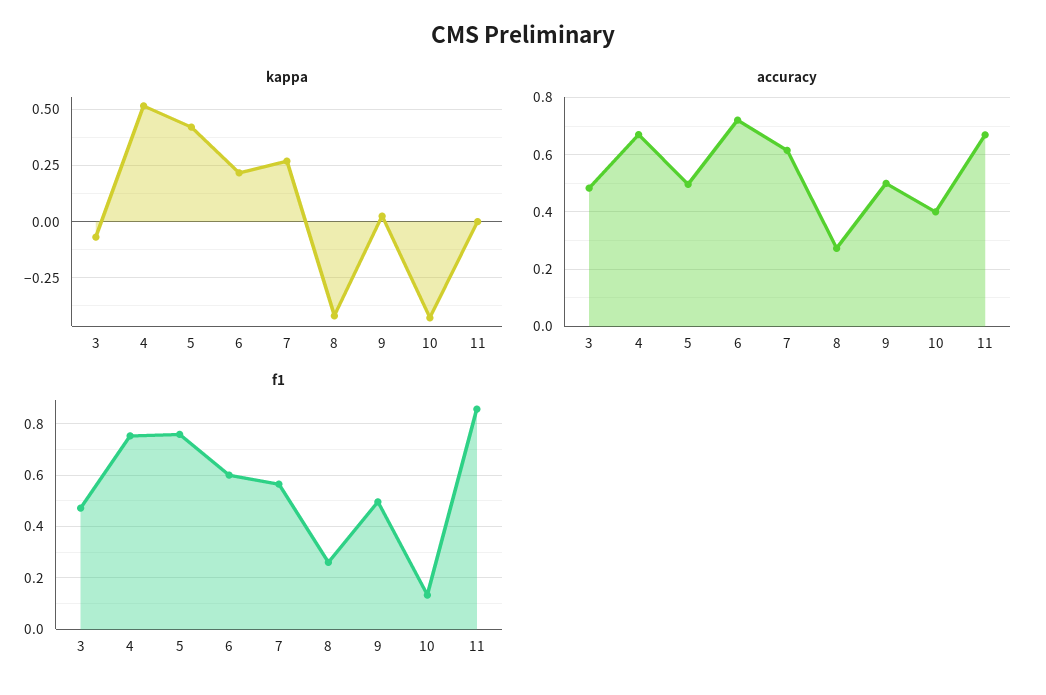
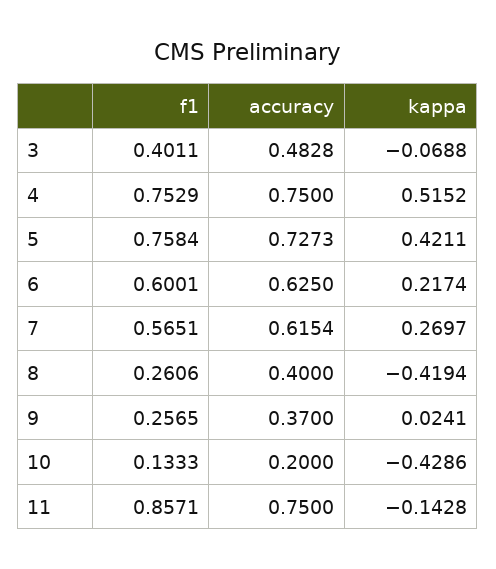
kappa, 11: 0 -> -0.1428
accuracy, 4: 0.675 -> 0.75
accuracy, 5: 0.5 -> 0.7273
accuracy, 6: 0.725 -> 0.625
accuracy, 8: 0.275 -> 0.4
accuracy, 9: 0.5 -> 0.37
accuracy, 10: 0.4 -> 0.2
accuracy, 11: 0.675 -> 0.75
f1, 3: 0.475 -> 0.4011
f1, 9: 0.5 -> 0.2565

